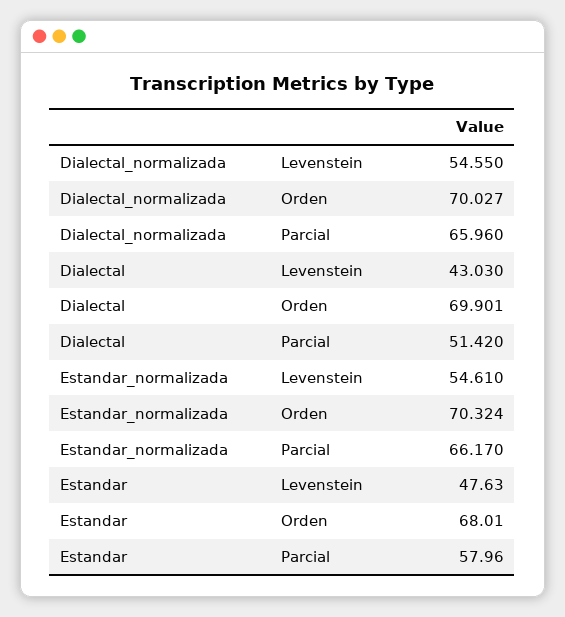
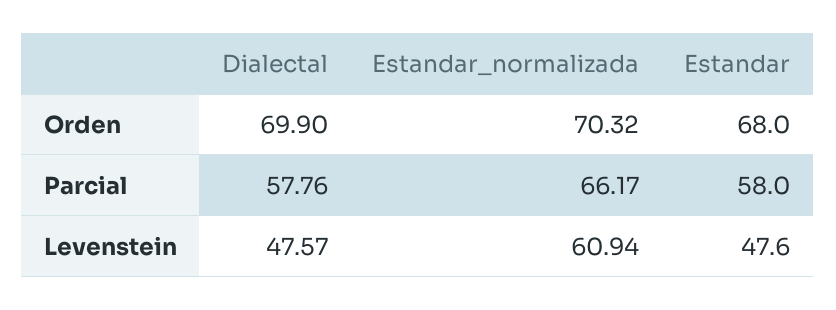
Dialectal_normalizada, Levenstein: 54.55 -> none
Dialectal_normalizada, Orden: 70.027 -> none
Dialectal_normalizada, Parcial: 65.96 -> none
Dialectal, Levenstein: 43.03 -> 47.57
Dialectal, Parcial: 51.42 -> 57.76
Estandar_normalizada, Levenstein: 54.61 -> 60.94

